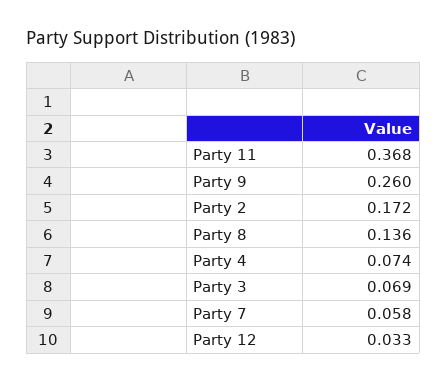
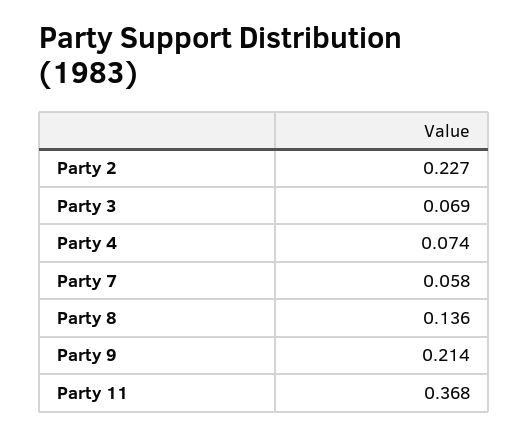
Party 9: 0.26 -> 0.214
Party 2: 0.172 -> 0.227
Party 12: 0.033 -> none

